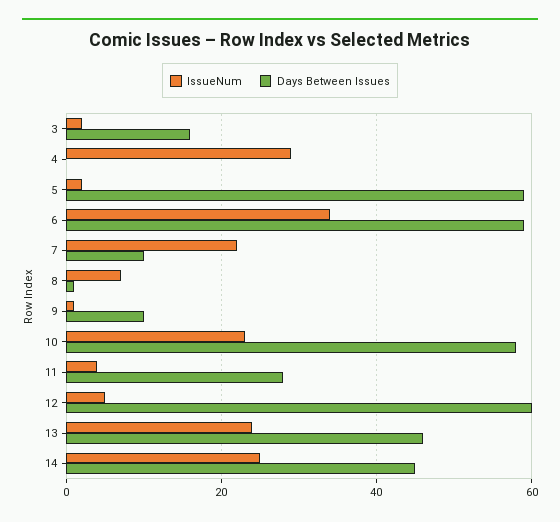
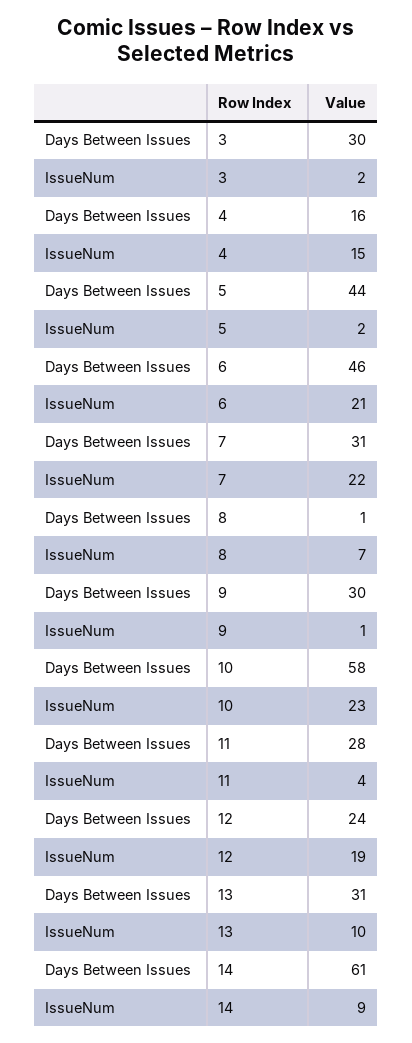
Days Between Issues, 3: 15 -> 30
IssueNum, 4: 30 -> 15
Days Between Issues, 4: 0 -> 16
Days Between Issues, 5: 60 -> 44
IssueNum, 6: 35 -> 21
Days Between Issues, 6: 60 -> 46
Days Between Issues, 7: 10 -> 31
Days Between Issues, 9: 10 -> 30
IssueNum, 12: 5 -> 19
Days Between Issues, 12: 60 -> 24
IssueNum, 13: 25 -> 10
Days Between Issues, 13: 45 -> 31
IssueNum, 14: 25 -> 9
Days Between Issues, 14: 45 -> 61

